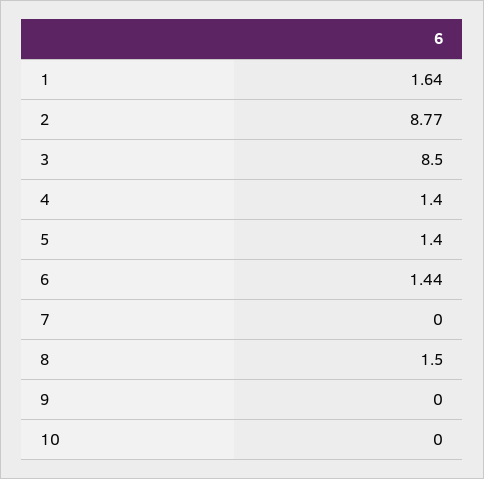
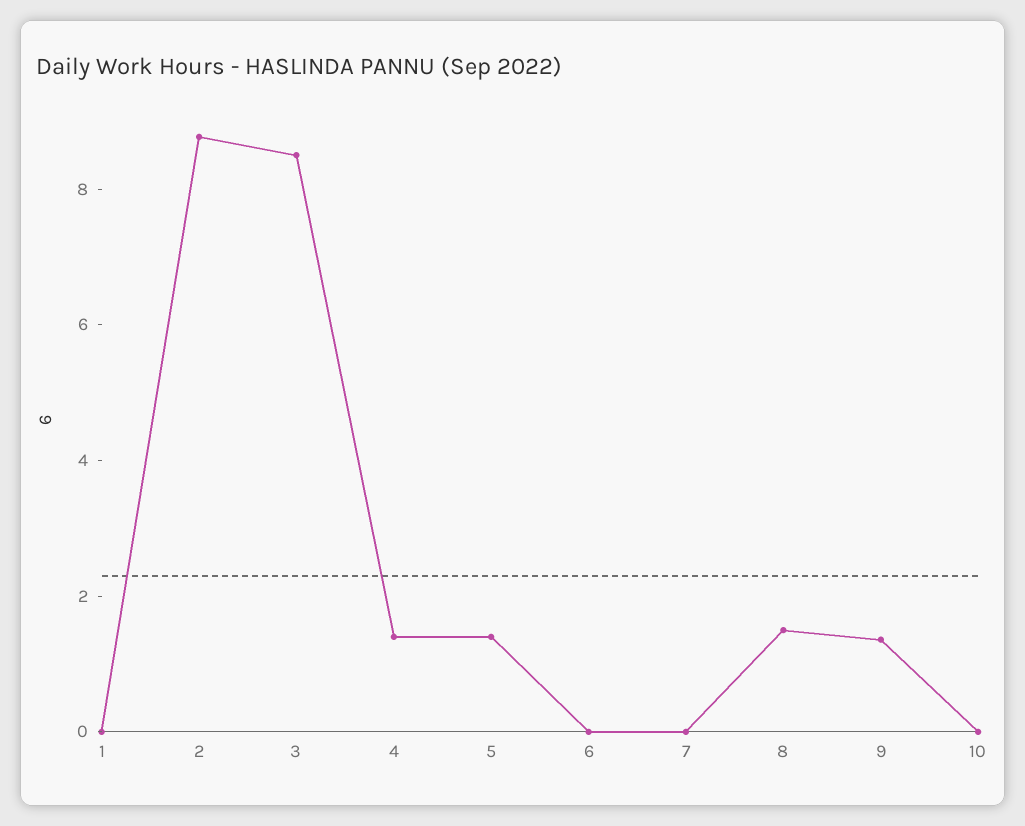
1: 1.64 -> 0
6: 1.44 -> 0
9: 0 -> 1.5

